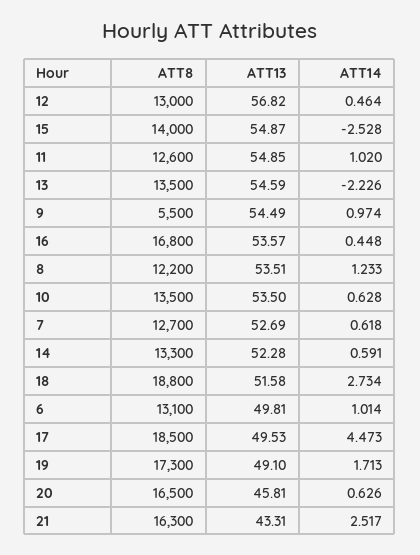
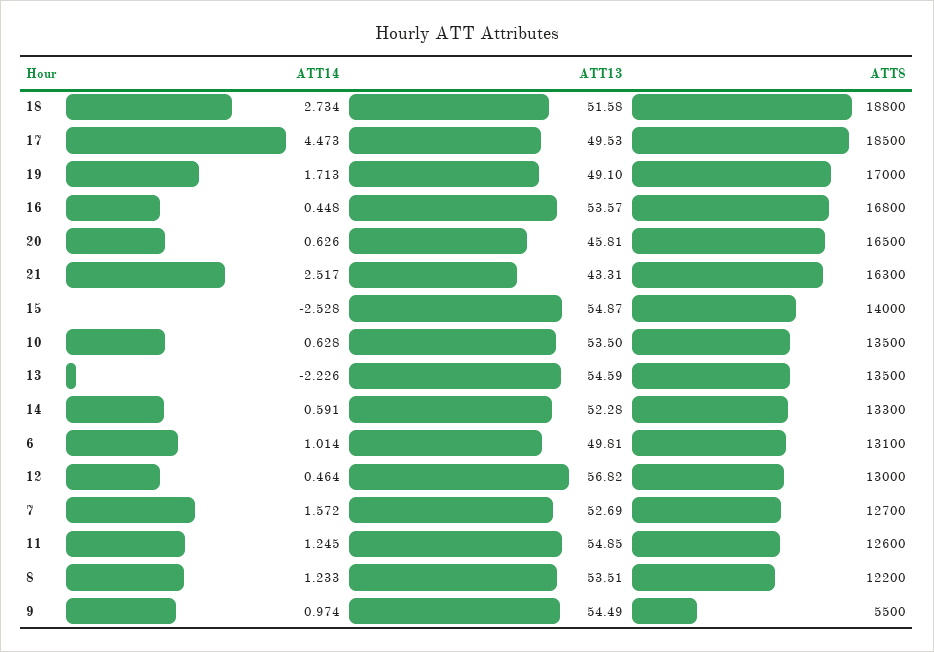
ATT14, 11: 1.02 -> 1.245
ATT14, 7: 0.618 -> 1.572
ATT8, 19: 17300 -> 17000

